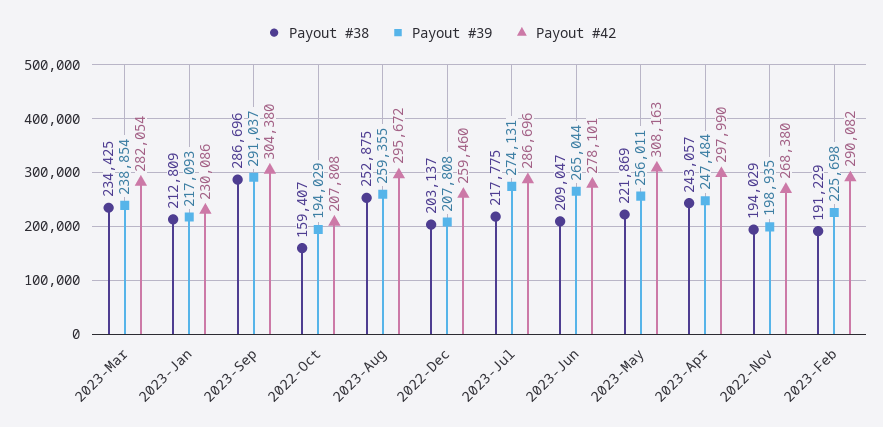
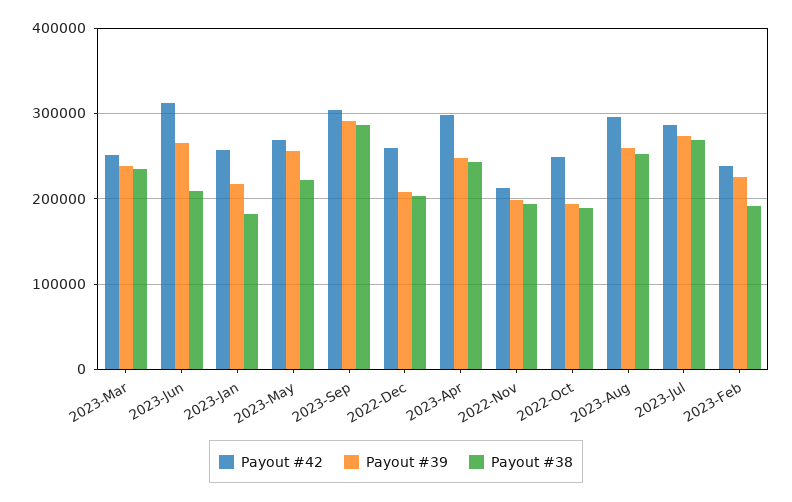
Payout #42, 2023-Mar: 282054 -> 250000
Payout #38, 2023-Jan: 212809 -> 180000
Payout #42, 2023-Jan: 230086 -> 260000
Payout #38, 2022-Oct: 159407 -> 190000
Payout #42, 2022-Oct: 207808 -> 250000
Payout #38, 2023-Jul: 217775 -> 270000
Payout #42, 2023-Jun: 278101 -> 310000
Payout #42, 2023-May: 308163 -> 270000
Payout #42, 2022-Nov: 268380 -> 210000
Payout #42, 2023-Feb: 290082 -> 240000

